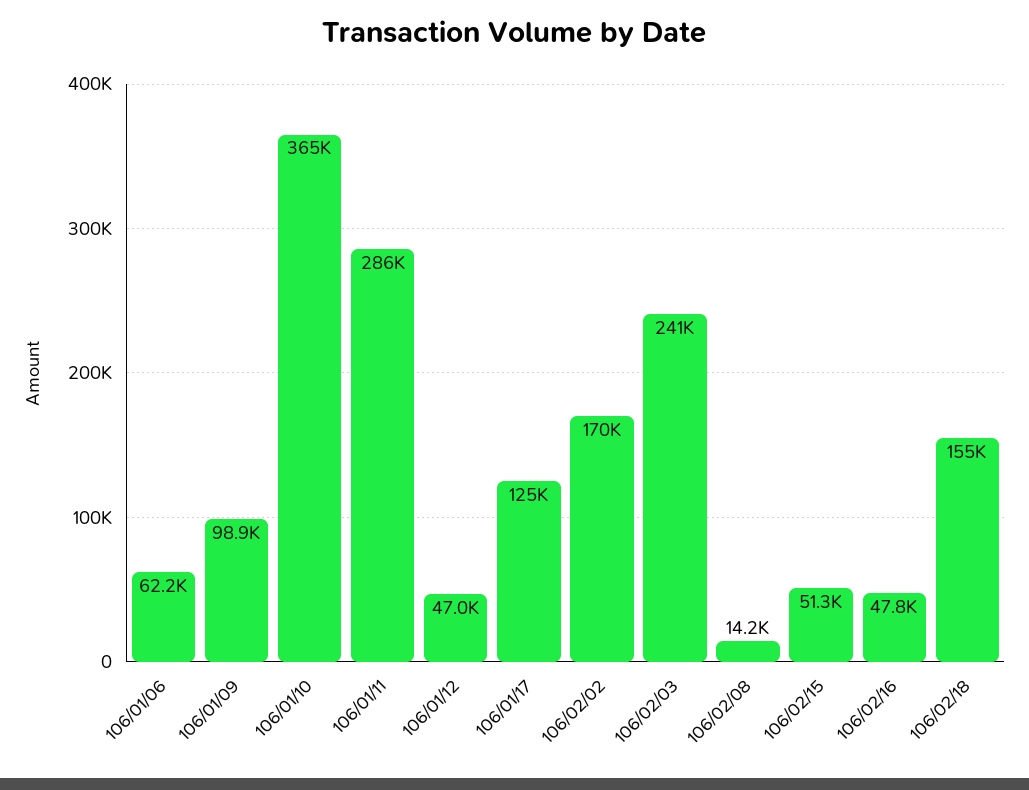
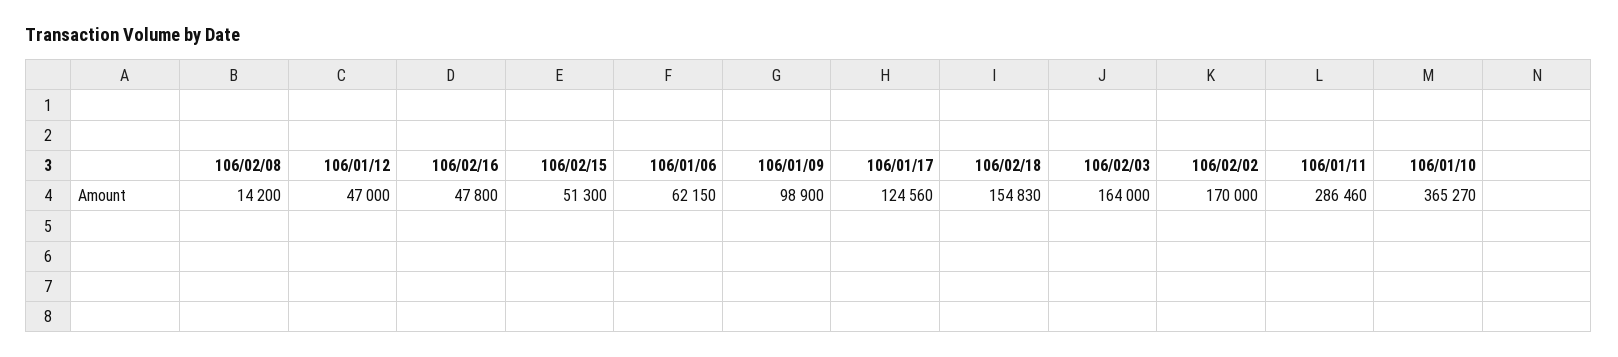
106/02/03: 241000 -> 164000

